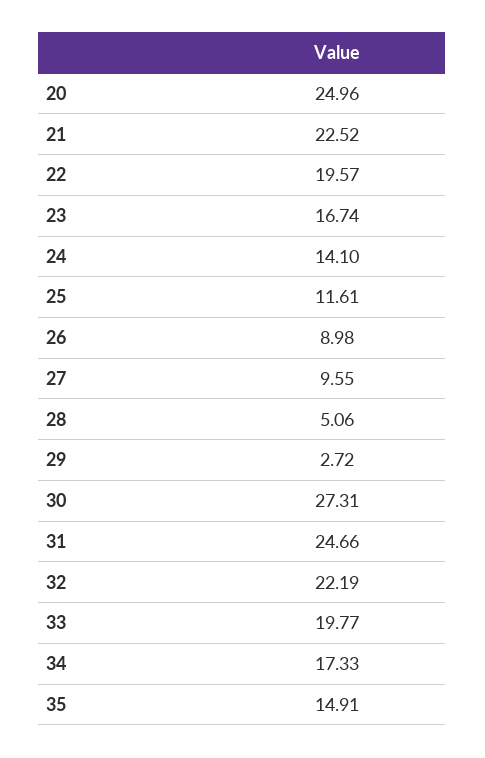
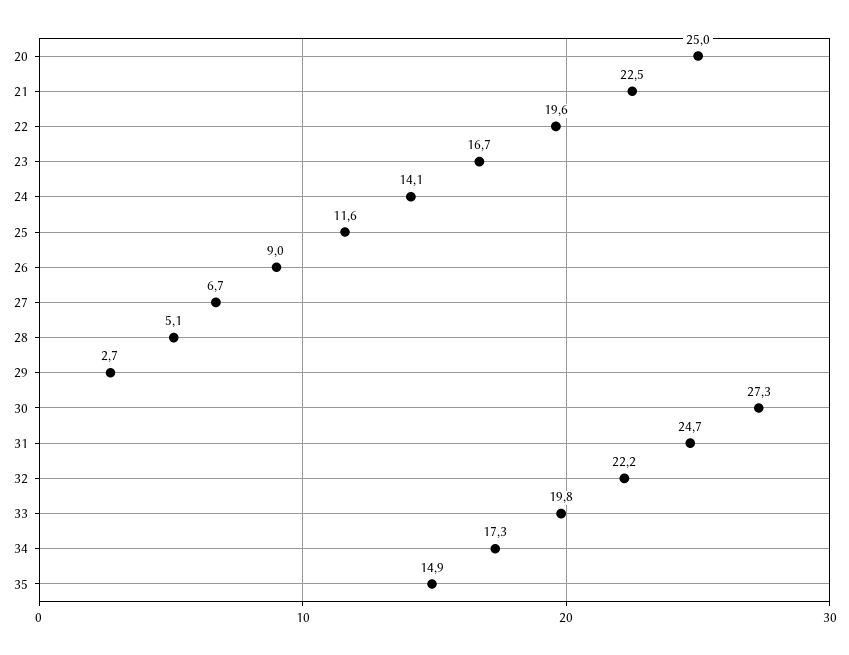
27: 9.55 -> 6.7

